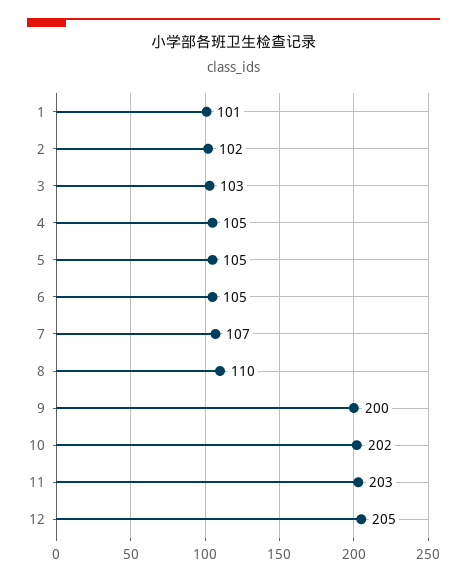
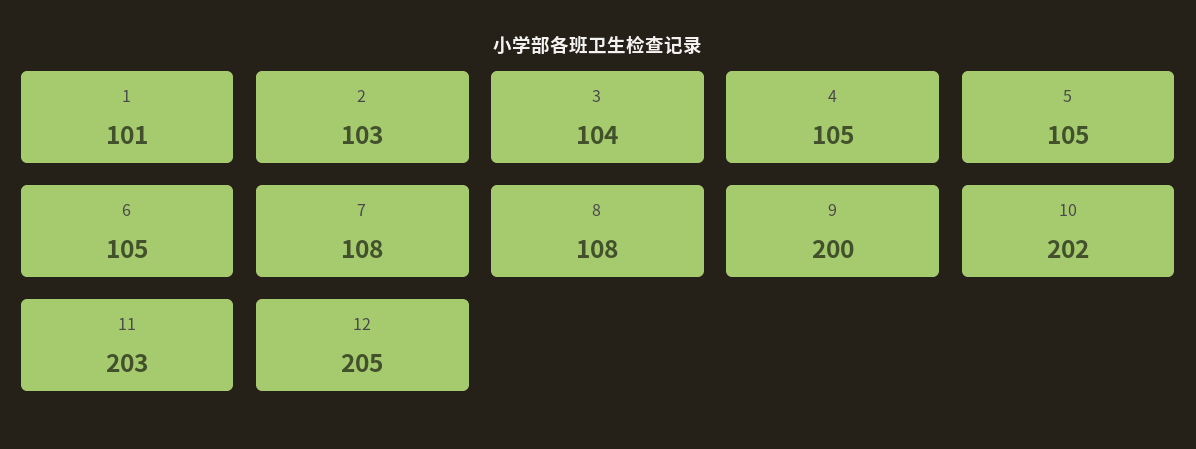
2: 102 -> 103
3: 103 -> 104
7: 107 -> 108
8: 110 -> 108

